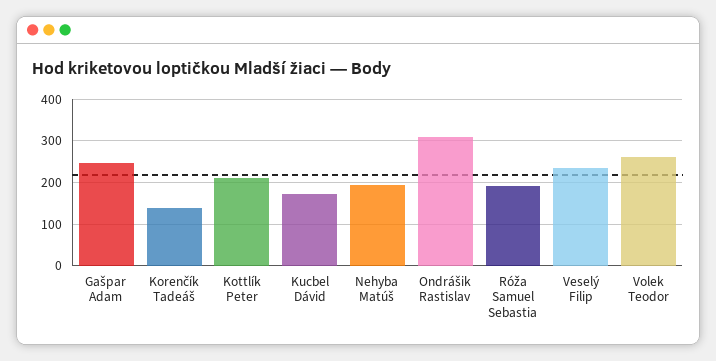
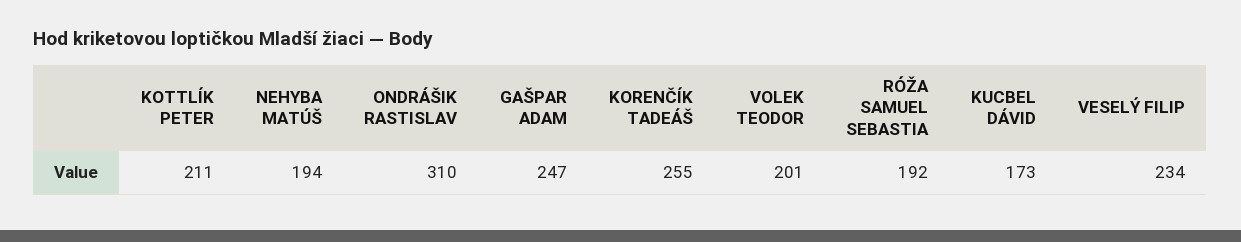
Korenčík Tadeáš: 140 -> 255
Volek Teodor: 260 -> 201

